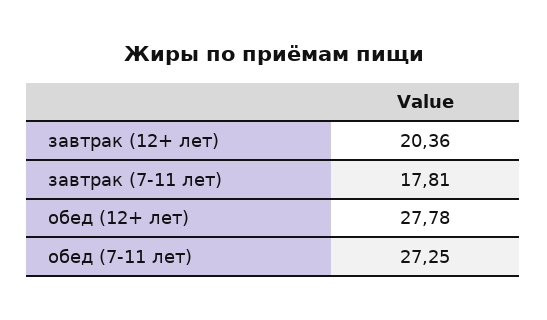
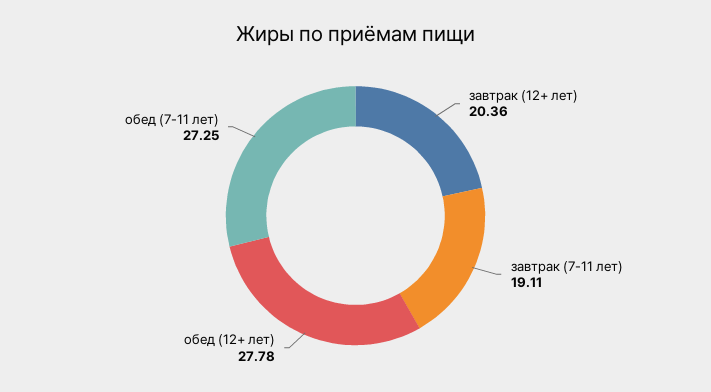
завтрак (7-11 лет): 17.81 -> 19.11

